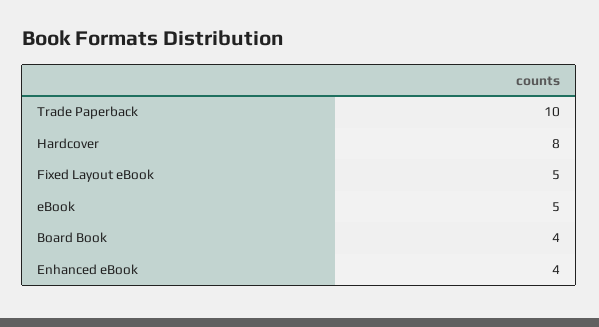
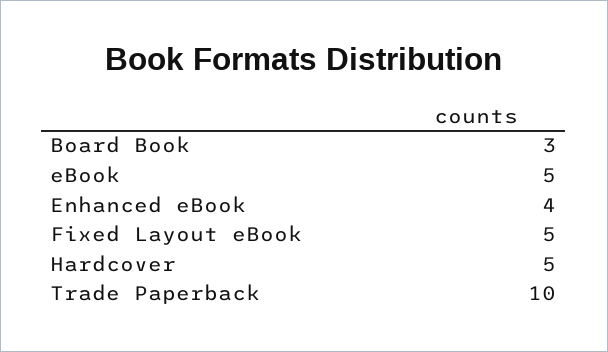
Hardcover: 8 -> 5
Board Book: 4 -> 3

